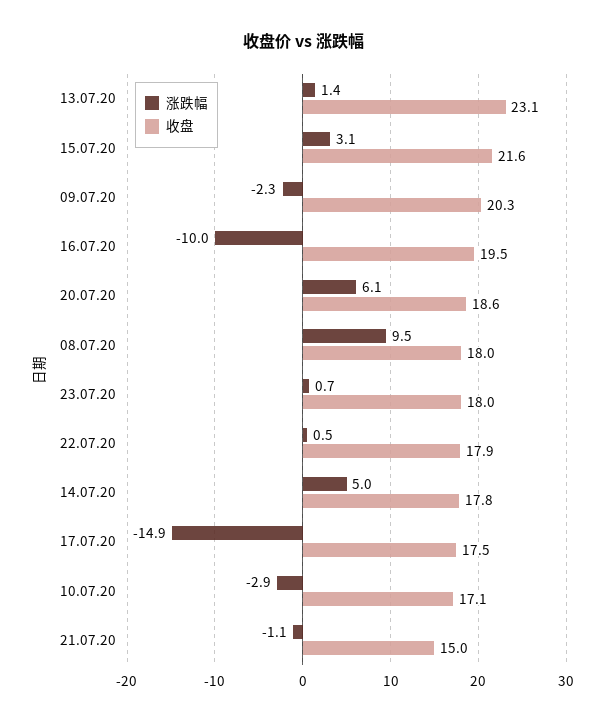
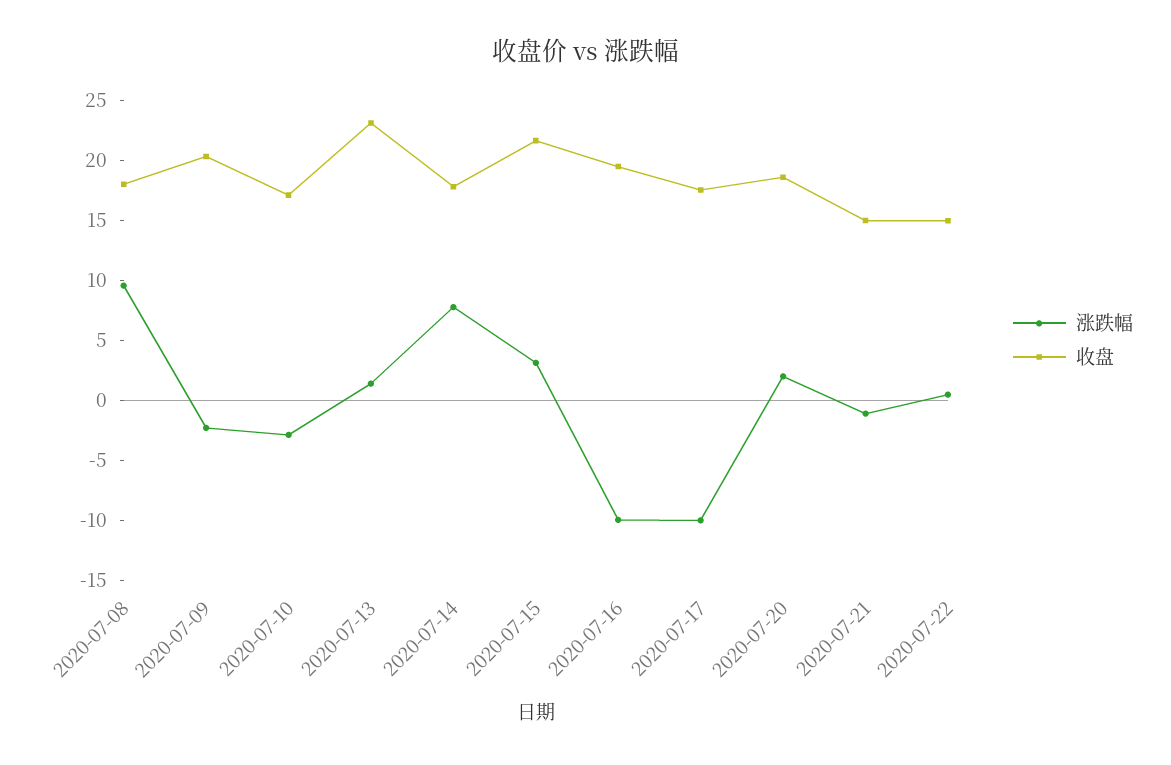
涨跌幅, 20.07.20: 6.1 -> 2
涨跌幅, 23.07.20: 0.7 -> none
收盘, 23.07.20: 18 -> none
收盘, 22.07.20: 17.9 -> 15
涨跌幅, 14.07.20: 5 -> 8
涨跌幅, 17.07.20: -14.9 -> -10

